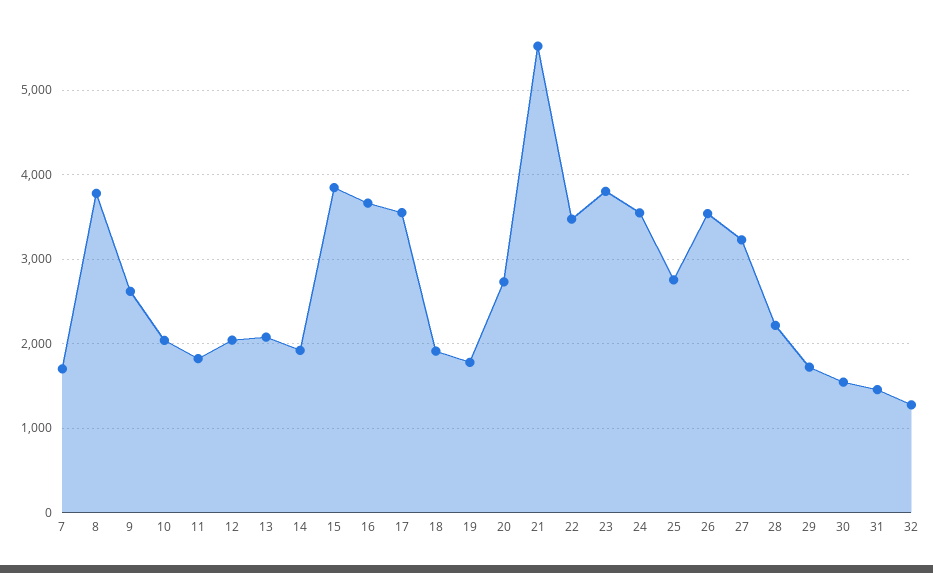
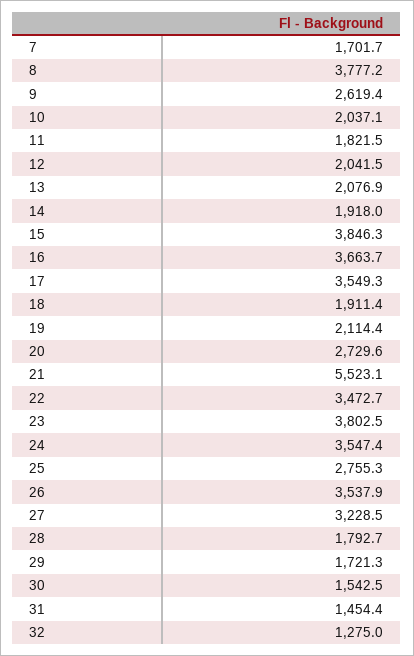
19: 1800 -> 2114.4
28: 2200 -> 1792.7

